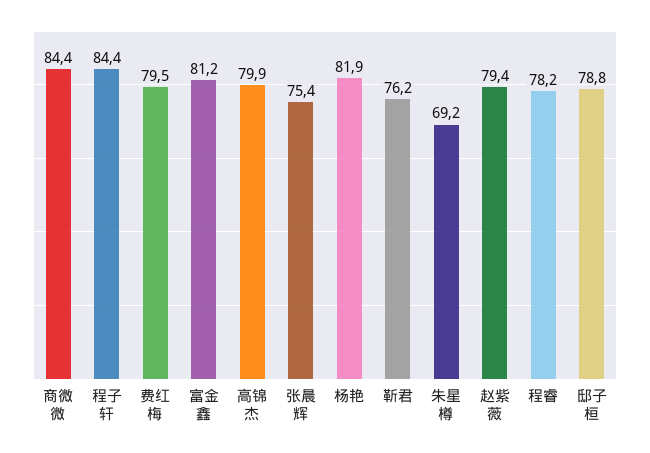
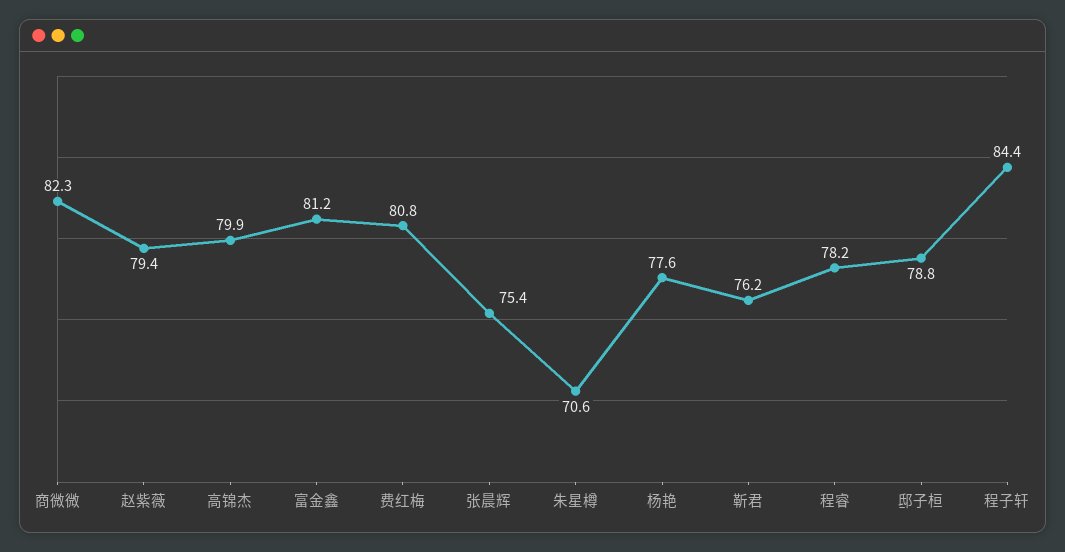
商微微: 84.4 -> 82.3
费红梅: 79.5 -> 80.8
杨艳: 81.9 -> 77.6
朱星樽: 69.2 -> 70.6

